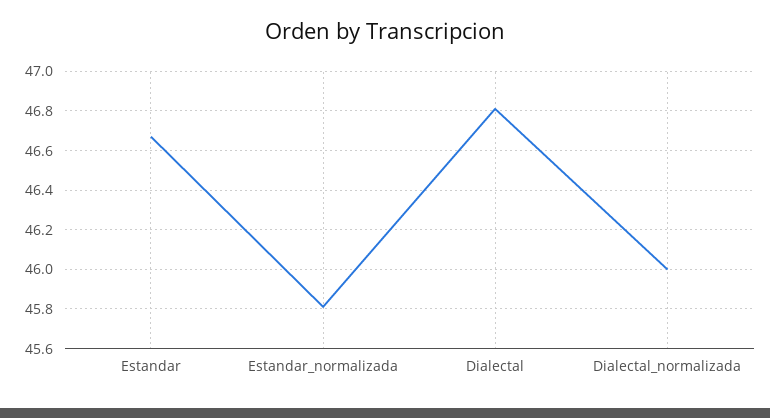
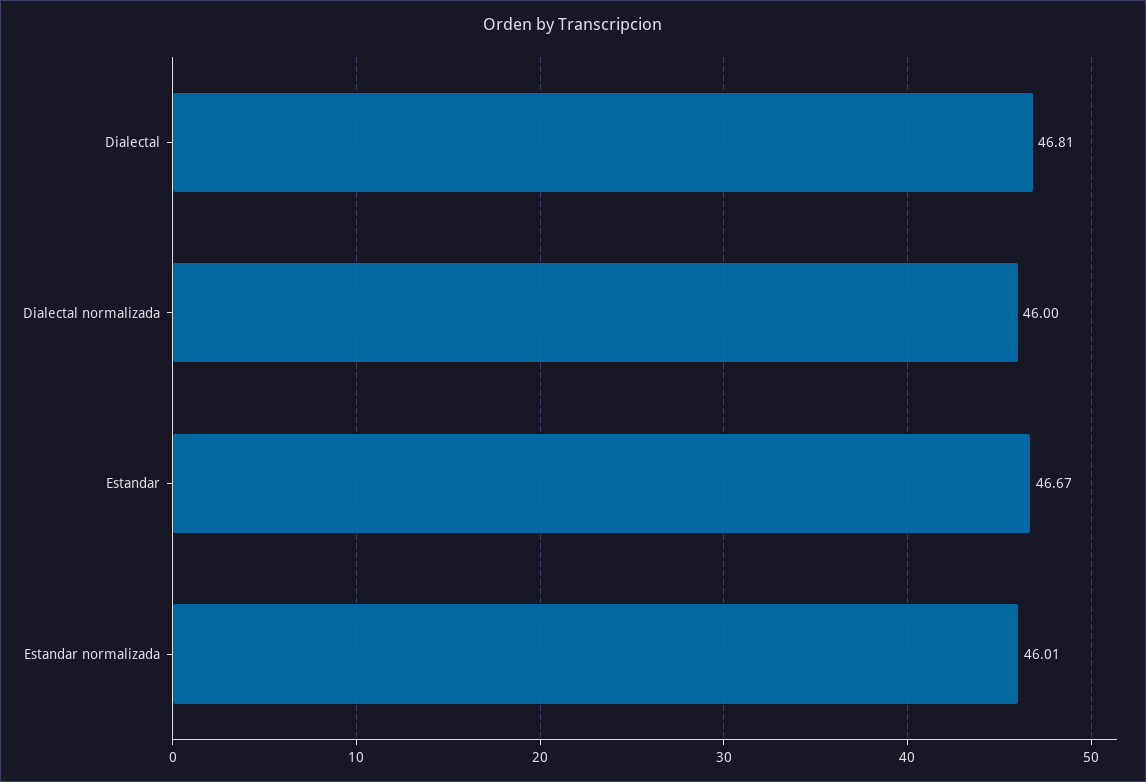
Estandar_normalizada: 45.8 -> 46.01

